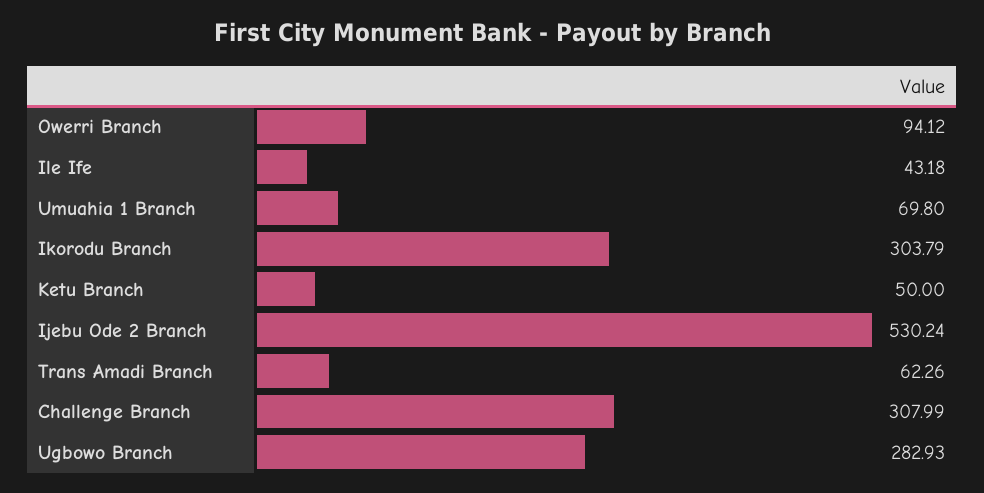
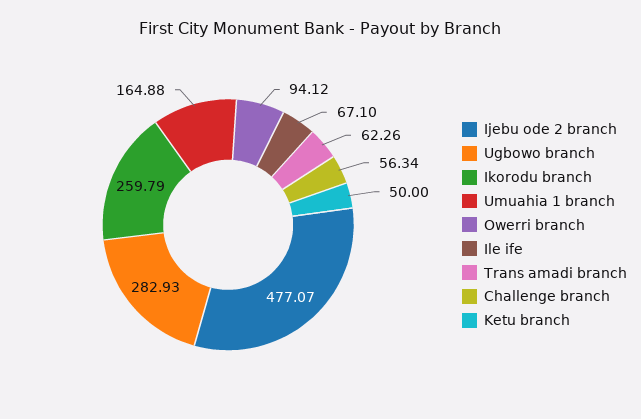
Ile Ife: 43.18 -> 67.1
Umuahia 1 Branch: 69.8 -> 164.88
Ikorodu Branch: 303.79 -> 259.79
Ijebu Ode 2 Branch: 530.24 -> 477.07
Challenge Branch: 307.99 -> 56.34

